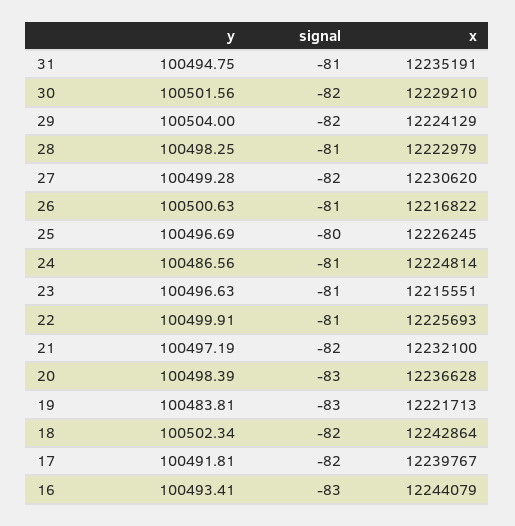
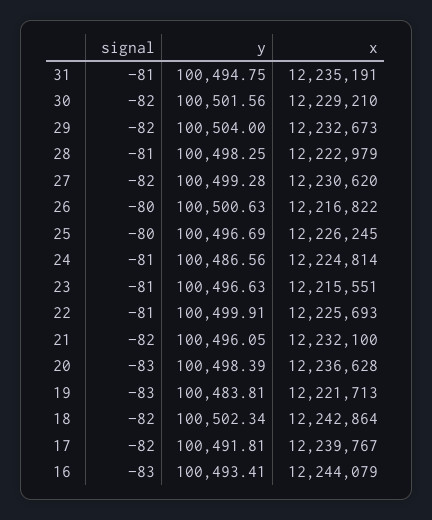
x, 29: 12224129 -> 12232673
signal, 26: -81 -> -80
y, 21: 100497.19 -> 100496.05

